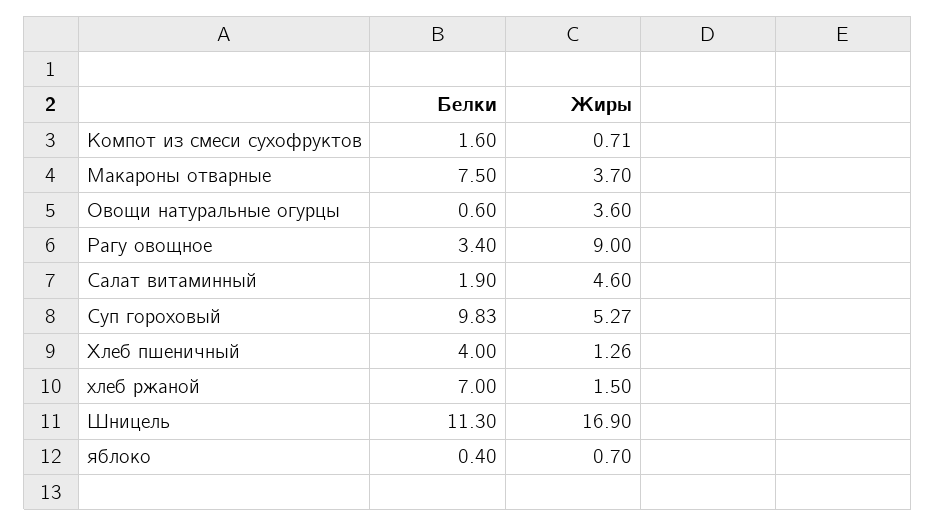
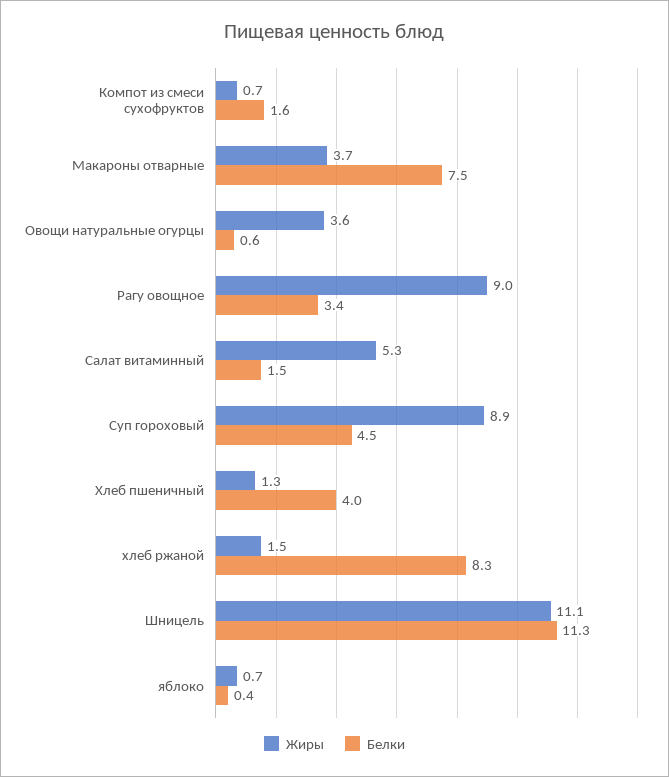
Белки, Салат витаминный: 1.9 -> 1.5
Жиры, Салат витаминный: 4.6 -> 5.3
Белки, Суп гороховый: 9.83 -> 4.5
Жиры, Суп гороховый: 5.27 -> 8.9
Белки, хлеб ржаной: 7 -> 8.3
Жиры, Шницель: 16.9 -> 11.1

